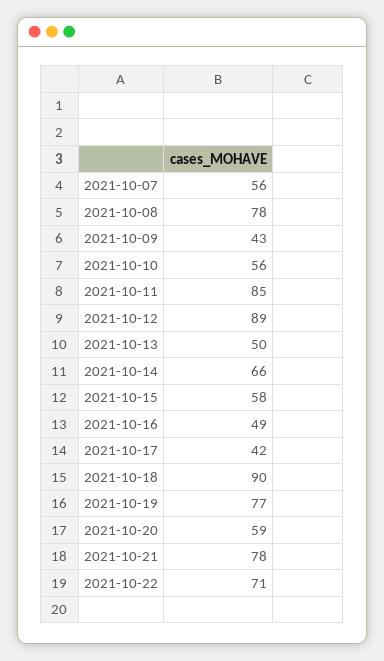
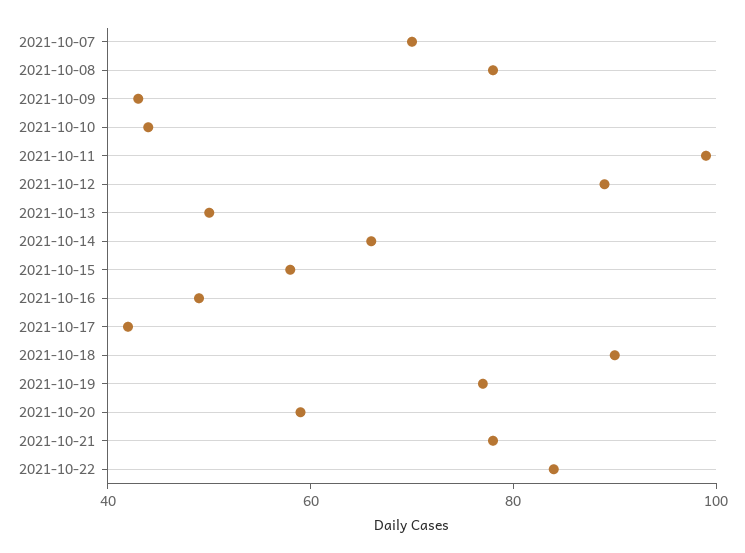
2021-10-07: 56 -> 70
2021-10-10: 56 -> 45
2021-10-11: 85 -> 100
2021-10-22: 71 -> 85

